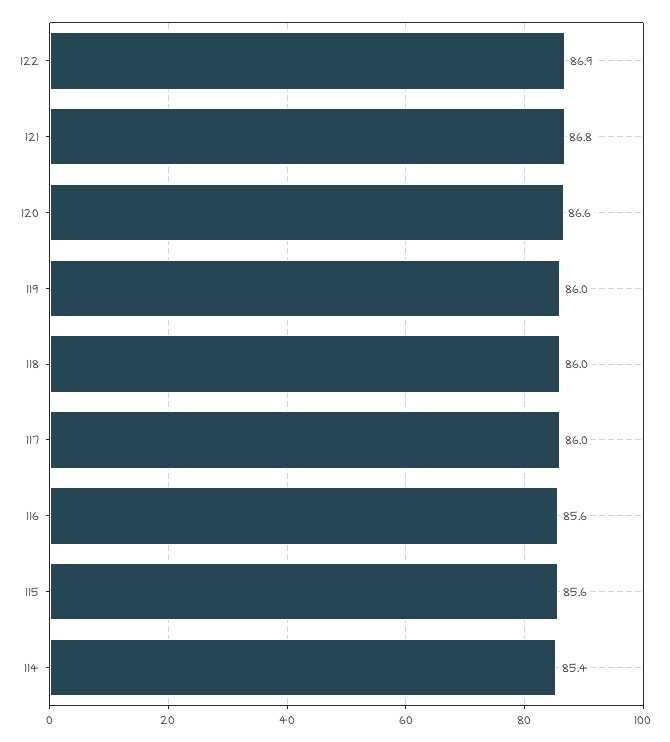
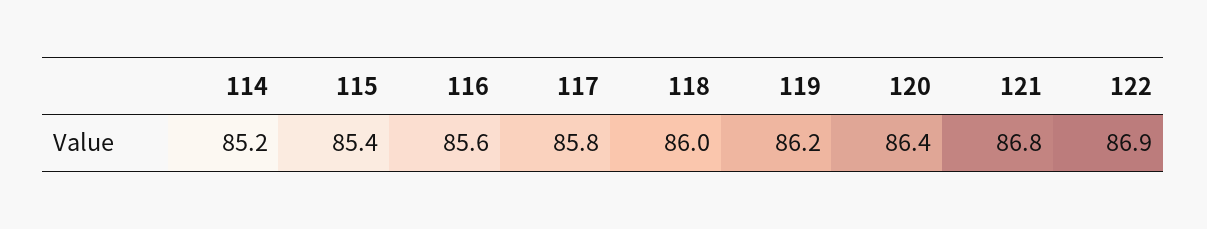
120: 86.6 -> 86.4
119: 86 -> 86.2
117: 86 -> 85.8
115: 85.6 -> 85.4
114: 85.4 -> 85.2

